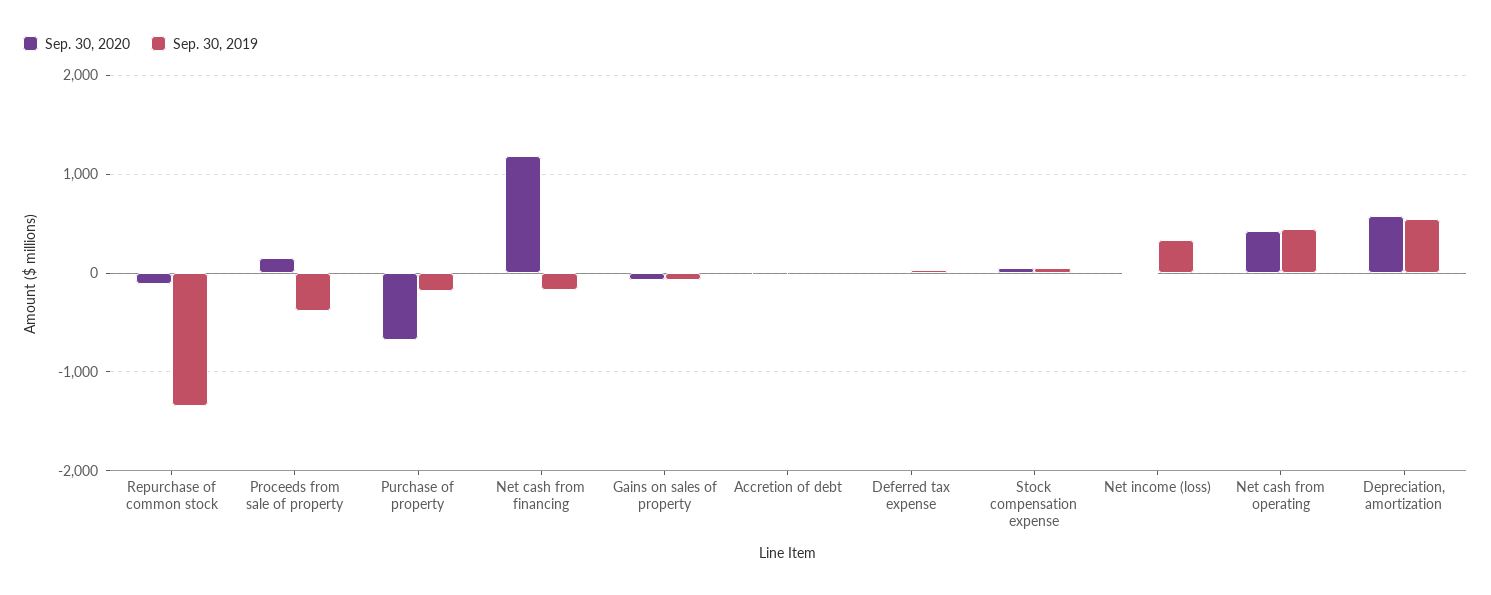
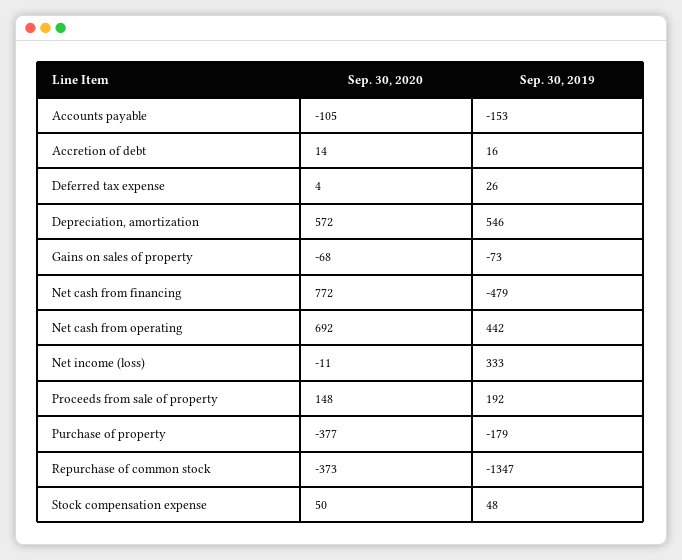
Sep. 30, 2020, Repurchase of common stock: -100 -> -373
Sep. 30, 2019, Proceeds from sale of property: -400 -> 192
Sep. 30, 2020, Purchase of property: -700 -> -377
Sep. 30, 2020, Net cash from financing: 1200 -> 772
Sep. 30, 2019, Net cash from financing: -200 -> -479
Sep. 30, 2020, Net cash from operating: 400 -> 692
Sep. 30, 2020, Accounts payable: none -> -105
Sep. 30, 2019, Accounts payable: none -> -153

